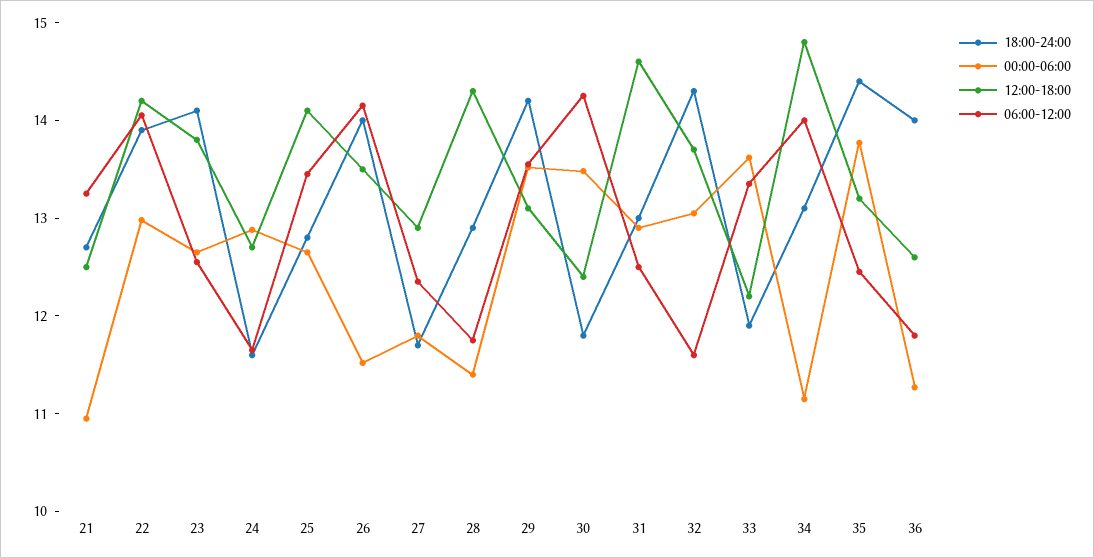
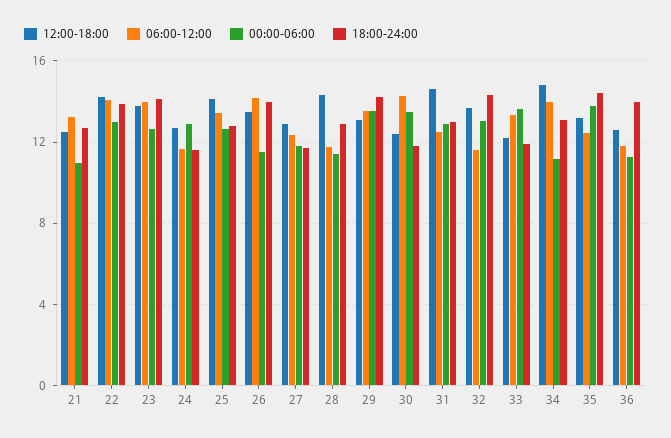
06:00-12:00, 23: 12.6 -> 14

